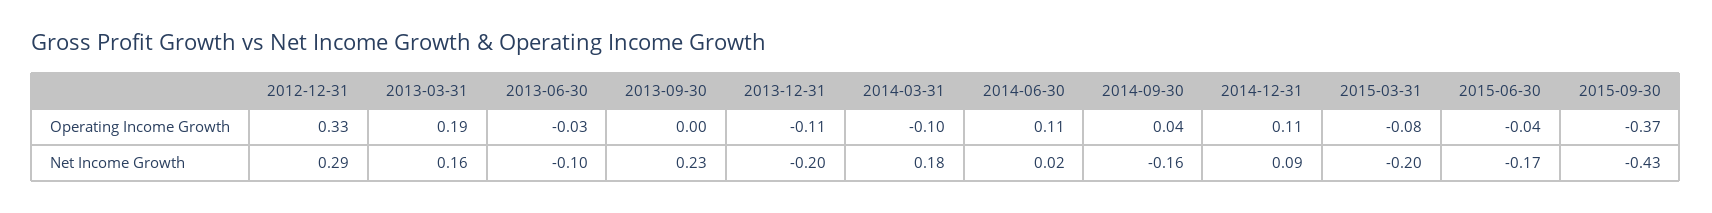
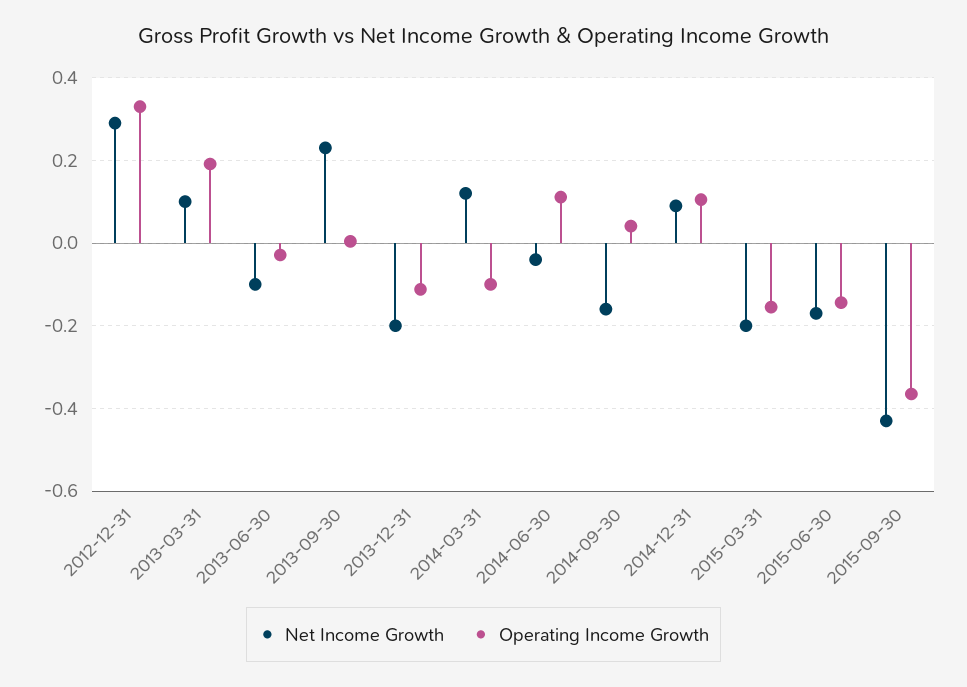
Operating Income Growth, 2015-03-31: -0.08 -> -0.16
Operating Income Growth, 2015-06-30: -0.04 -> -0.14
Net Income Growth, 2013-03-31: 0.16 -> 0.1
Net Income Growth, 2014-03-31: 0.18 -> 0.12
Net Income Growth, 2014-06-30: 0.02 -> -0.04

